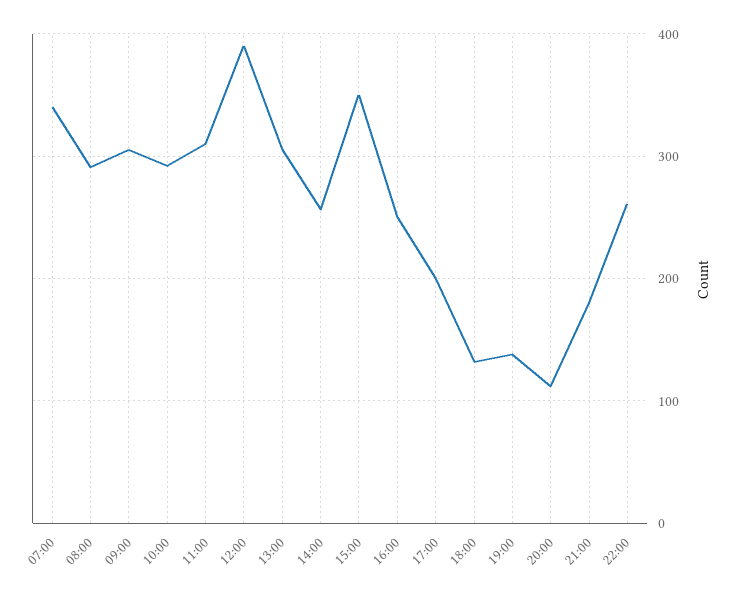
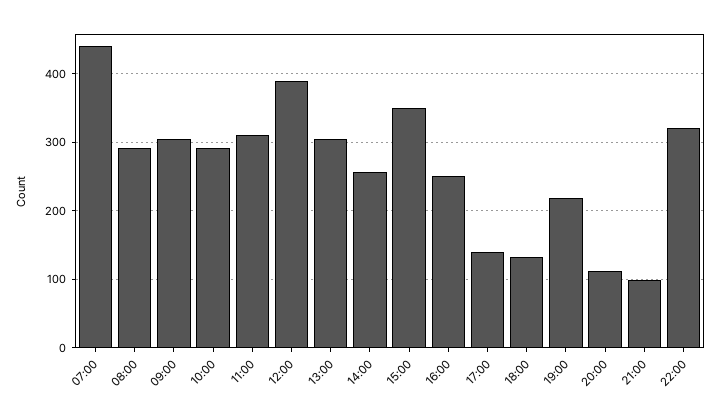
07:00: 340 -> 440
17:00: 200 -> 140
19:00: 140 -> 220
21:00: 180 -> 100
22:00: 260 -> 320

